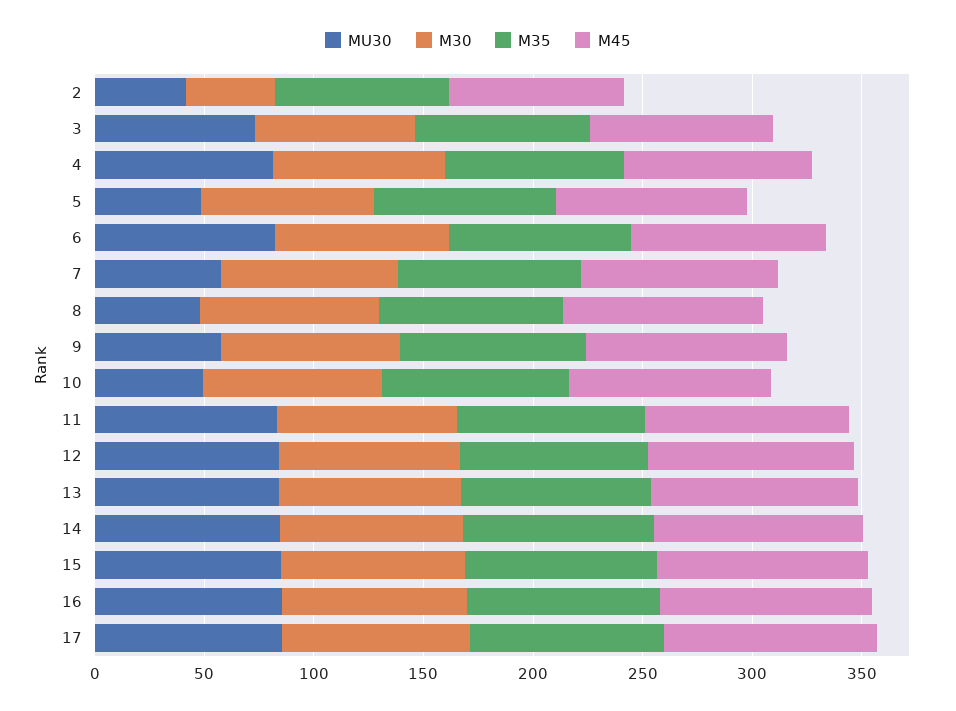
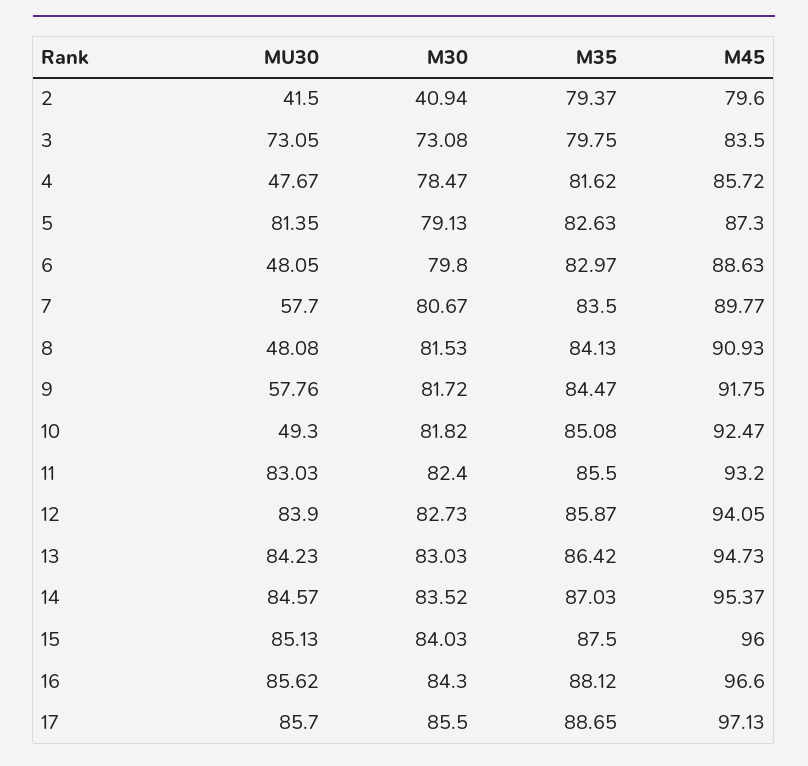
MU30, 4: 80 -> 47.67
MU30, 5: 50 -> 81.35
MU30, 6: 80 -> 48.05

